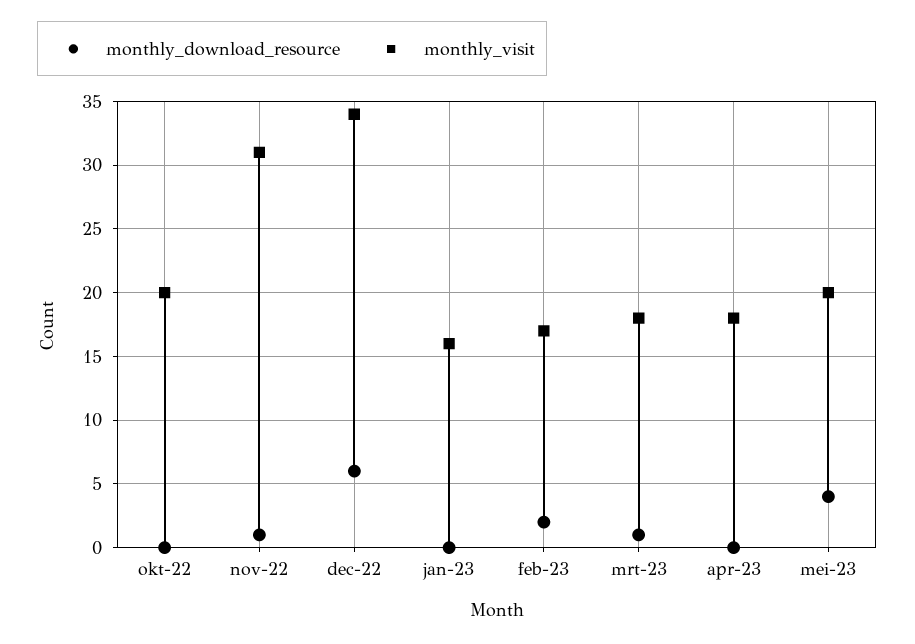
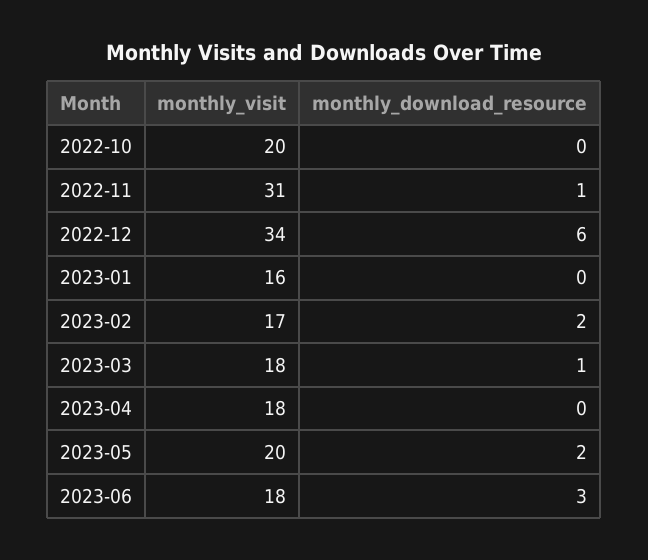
monthly_download_resource, mei-23: 4 -> 2
monthly_visit, 2023-06: none -> 18
monthly_download_resource, 2023-06: none -> 3

